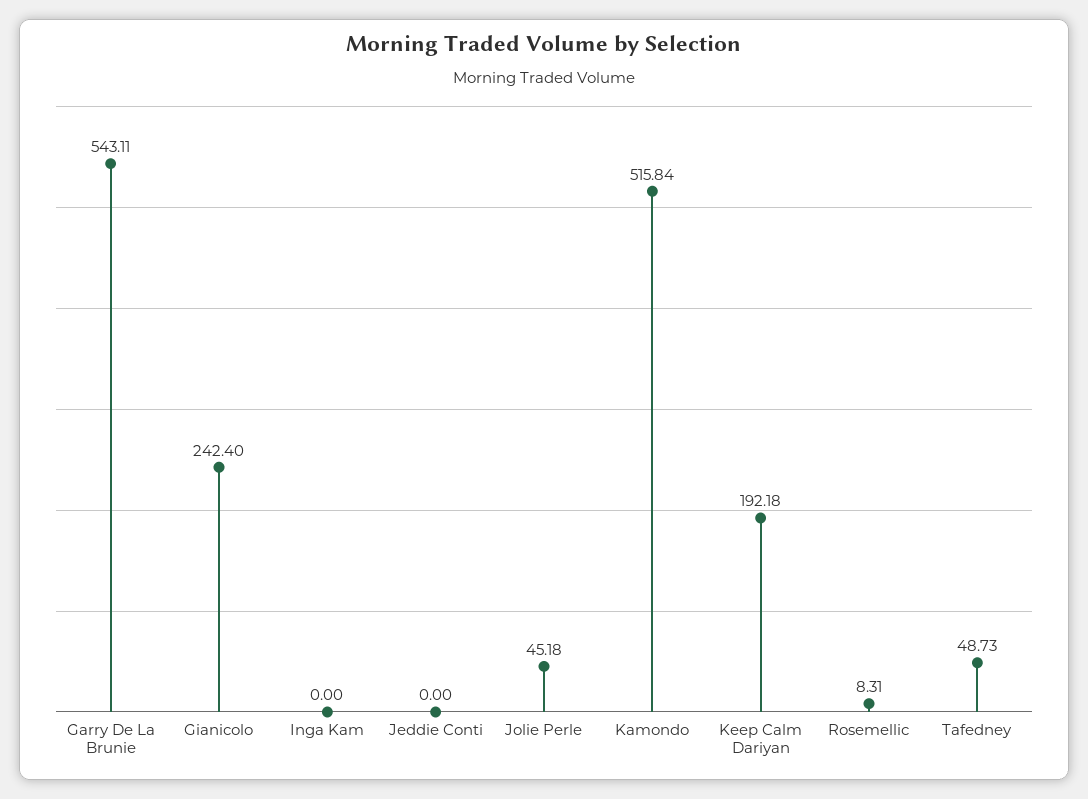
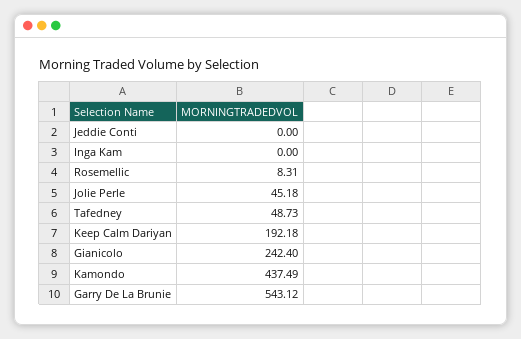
Garry De La Brunie: 543.11 -> 543.12
Kamondo: 515.84 -> 437.49

